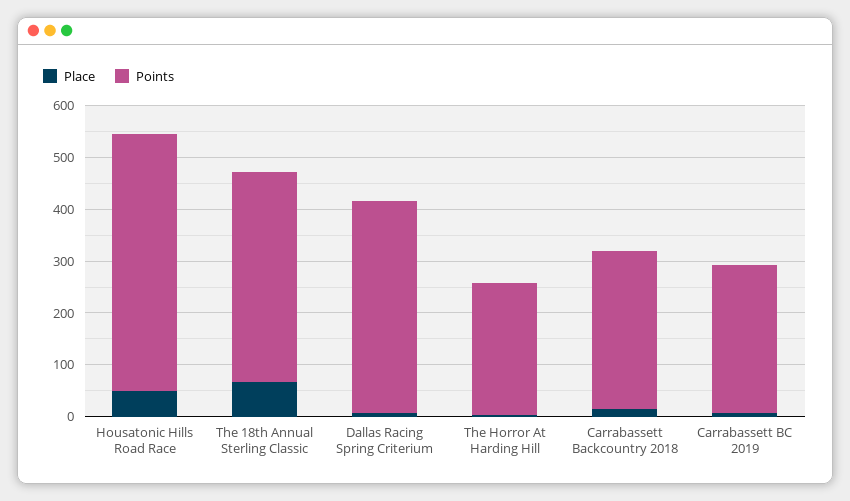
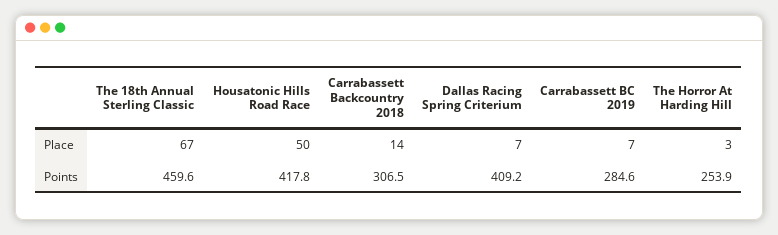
Points, Housatonic Hills Road Race: 500 -> 417.8
Points, The 18th Annual Sterling Classic: 400 -> 459.6

